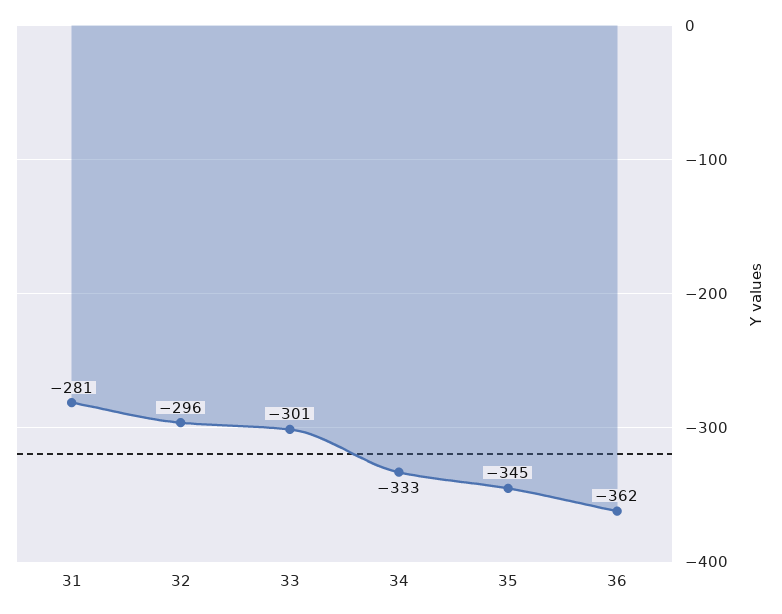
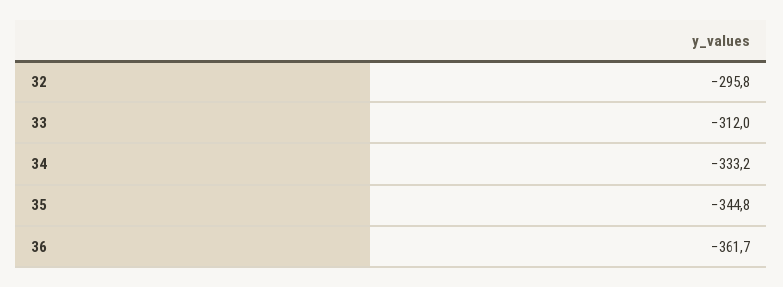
31: -281 -> none
33: -301 -> -312

